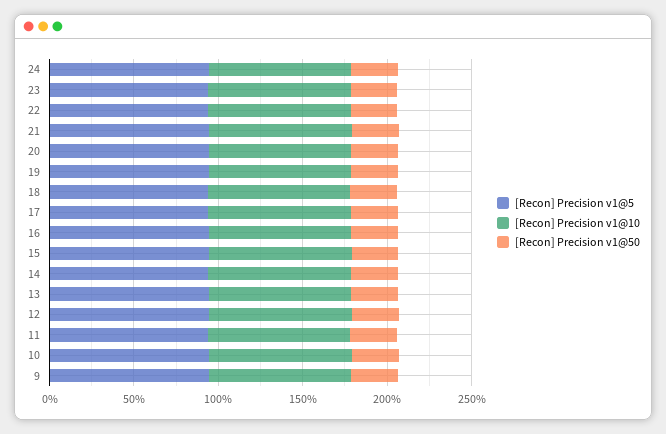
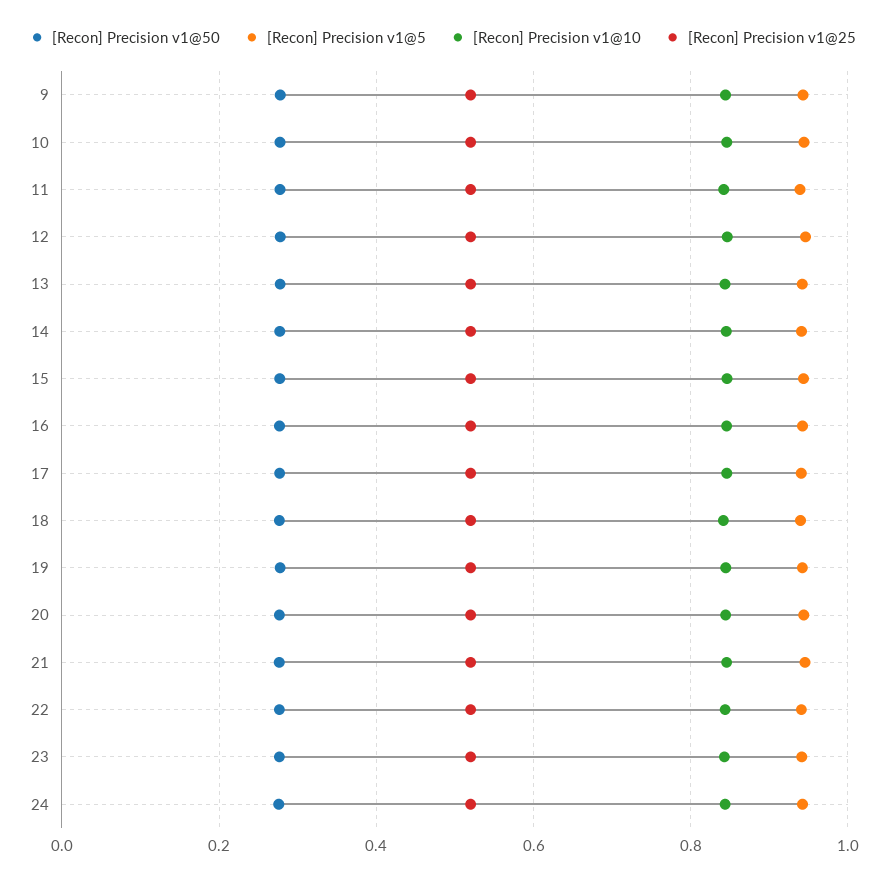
[Recon] Precision v1@25, 9: none -> 0.52
[Recon] Precision v1@25, 10: none -> 0.52
[Recon] Precision v1@25, 11: none -> 0.52
[Recon] Precision v1@25, 12: none -> 0.52
[Recon] Precision v1@25, 13: none -> 0.52
[Recon] Precision v1@25, 14: none -> 0.52
[Recon] Precision v1@25, 15: none -> 0.52
[Recon] Precision v1@25, 16: none -> 0.52
[Recon] Precision v1@25, 17: none -> 0.52
[Recon] Precision v1@25, 18: none -> 0.52
[Recon] Precision v1@25, 19: none -> 0.52
[Recon] Precision v1@25, 20: none -> 0.52
[Recon] Precision v1@25, 21: none -> 0.52
[Recon] Precision v1@25, 22: none -> 0.52
[Recon] Precision v1@25, 23: none -> 0.52
[Recon] Precision v1@25, 24: none -> 0.52

